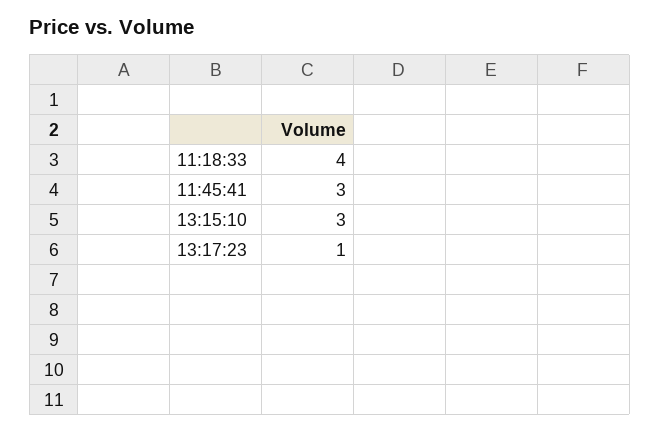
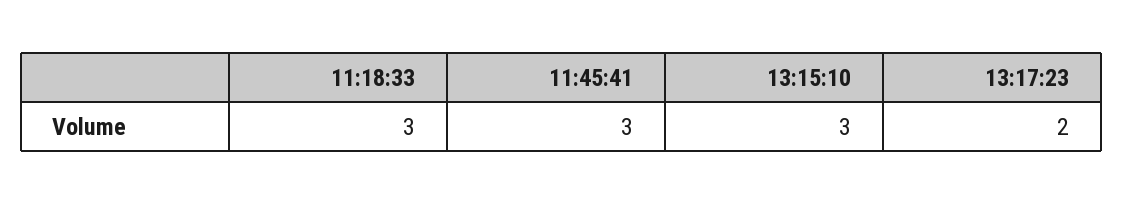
11:18:33: 4 -> 3
13:17:23: 1 -> 2

